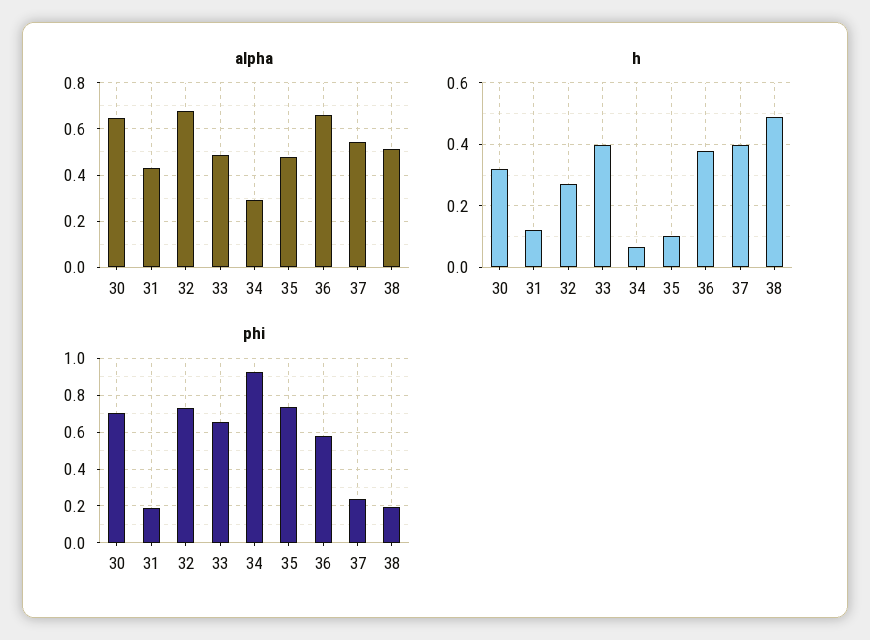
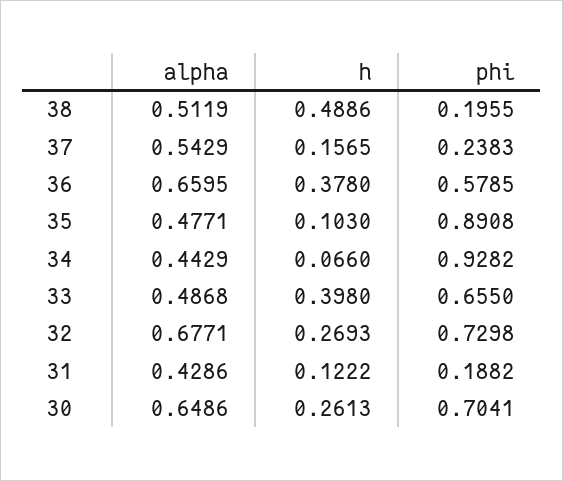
alpha, 34: 0.3 -> 0.4429
h, 30: 0.32 -> 0.2613
h, 37: 0.4 -> 0.1565
phi, 35: 0.75 -> 0.8908

